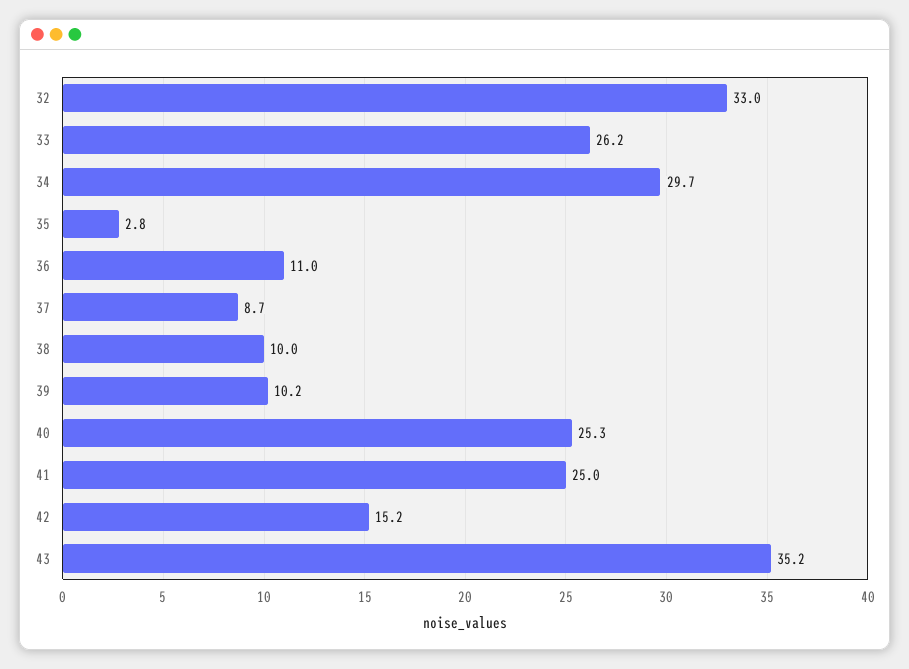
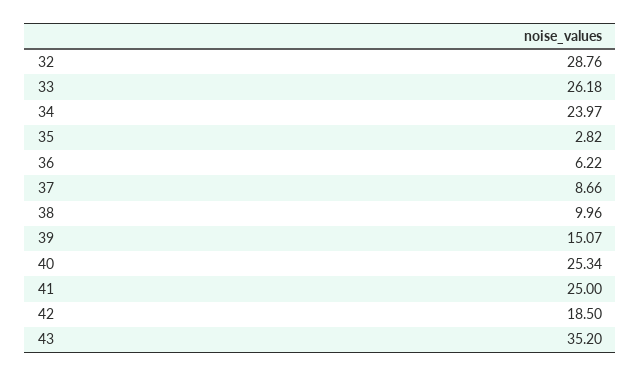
32: 33 -> 28.76
34: 29.7 -> 23.97
36: 11 -> 6.22
39: 10.2 -> 15.07
42: 15.2 -> 18.5

